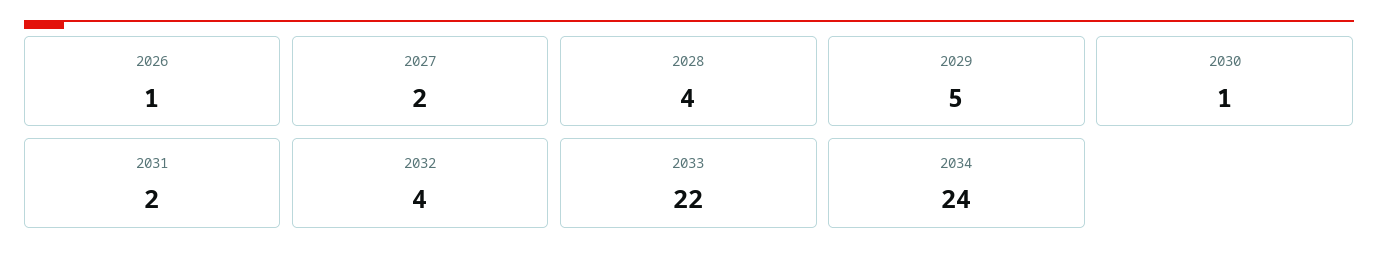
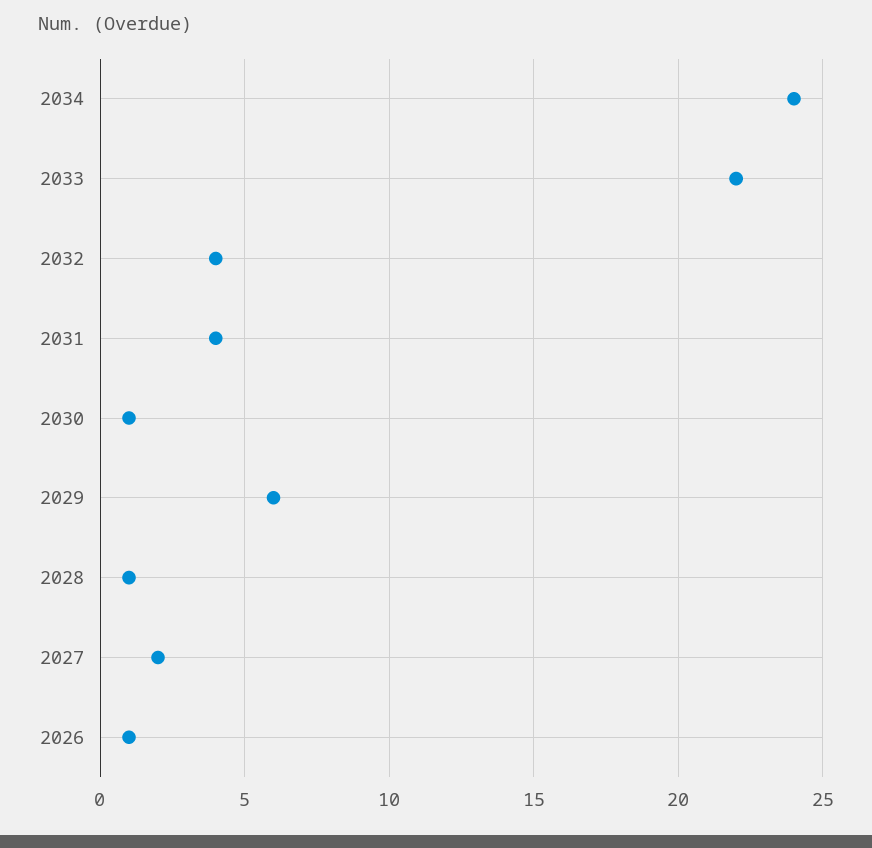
2028: 4 -> 1
2029: 5 -> 6
2031: 2 -> 4

